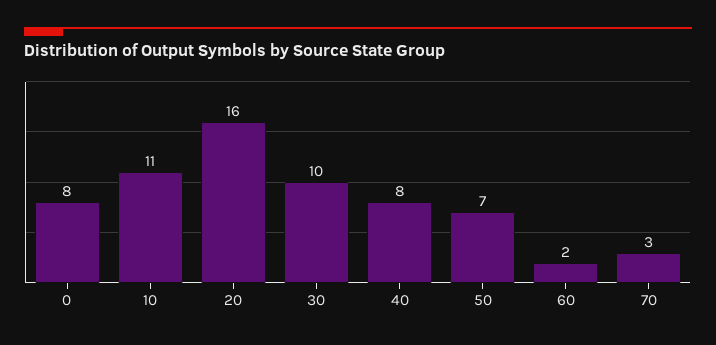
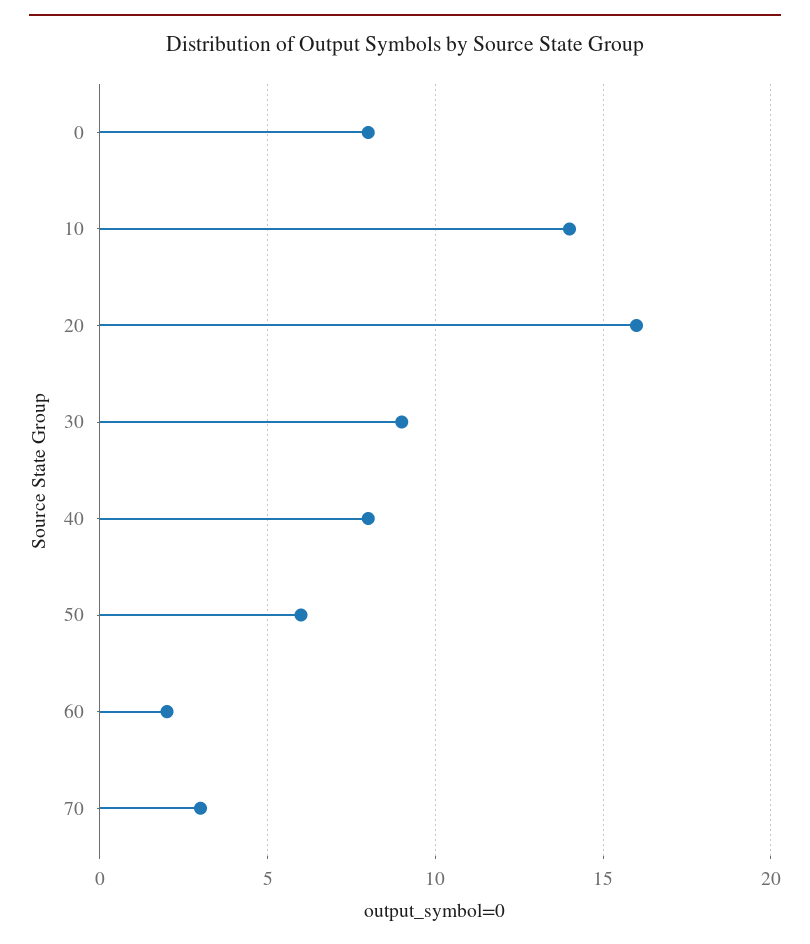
10: 11 -> 14
30: 10 -> 9
50: 7 -> 6

